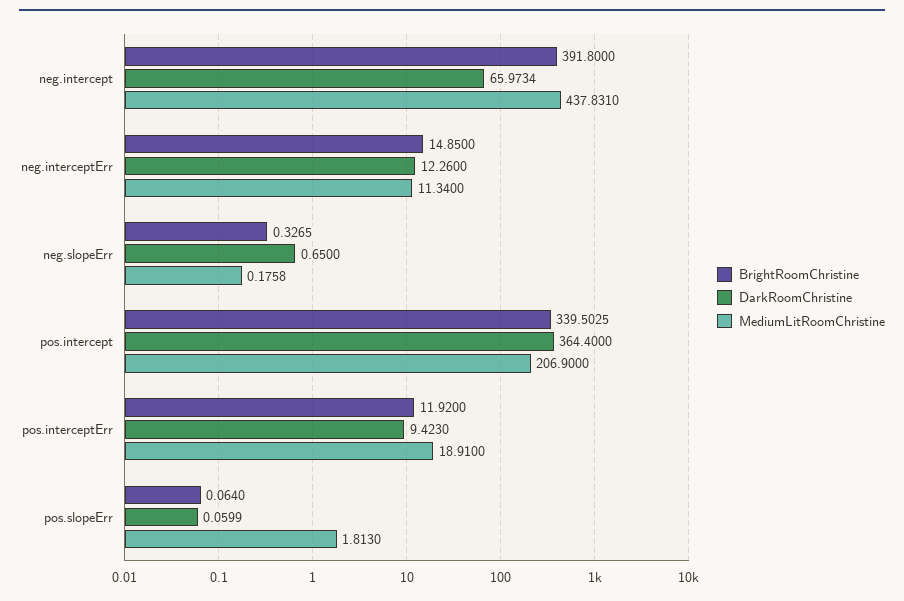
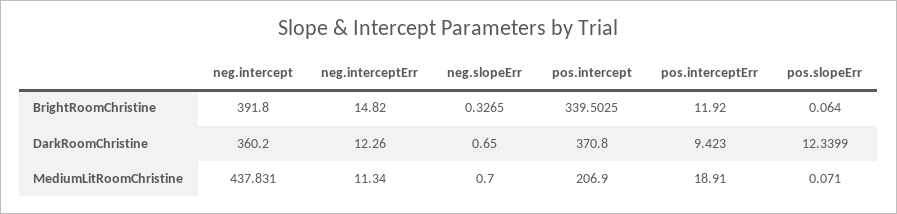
DarkRoomChristine, neg.intercept: 65.9734 -> 360.2
BrightRoomChristine, neg.interceptErr: 14.85 -> 14.82
MediumLitRoomChristine, neg.slopeErr: 0.1758 -> 0.7
DarkRoomChristine, pos.intercept: 364.4 -> 370.8
DarkRoomChristine, pos.slopeErr: 0.0599 -> 12.3399
MediumLitRoomChristine, pos.slopeErr: 1.813 -> 0.071

